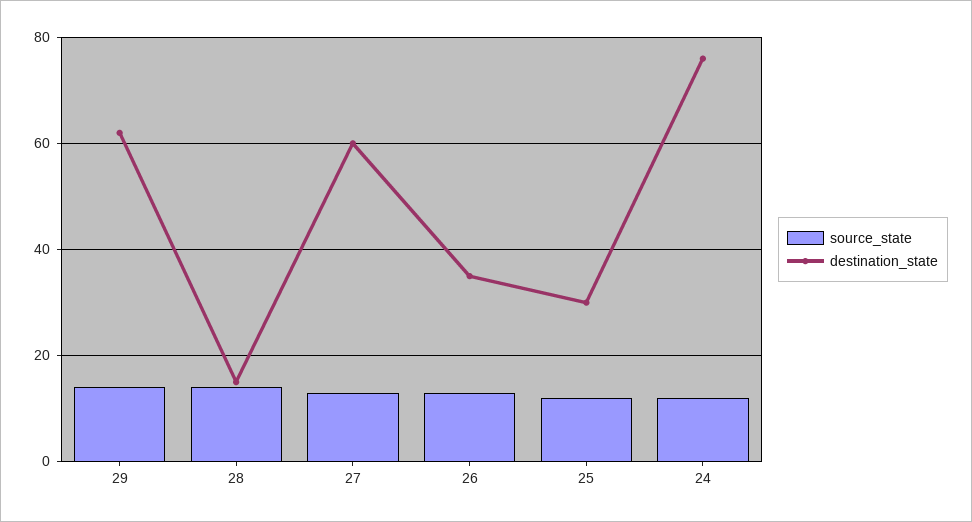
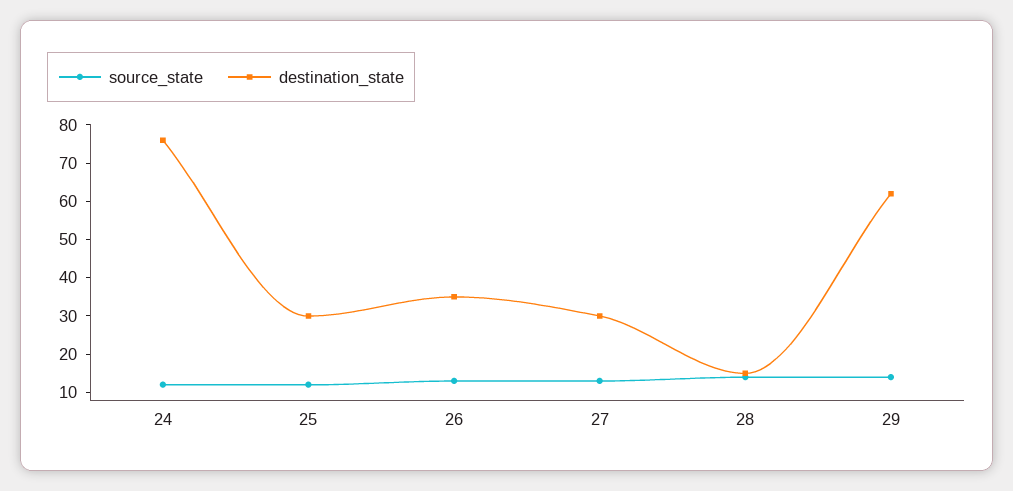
destination_state, 27: 60 -> 30

